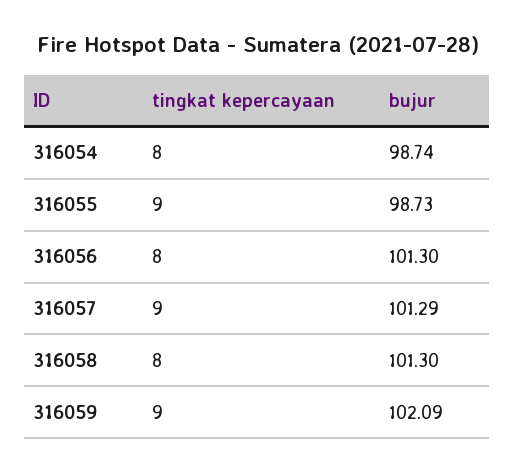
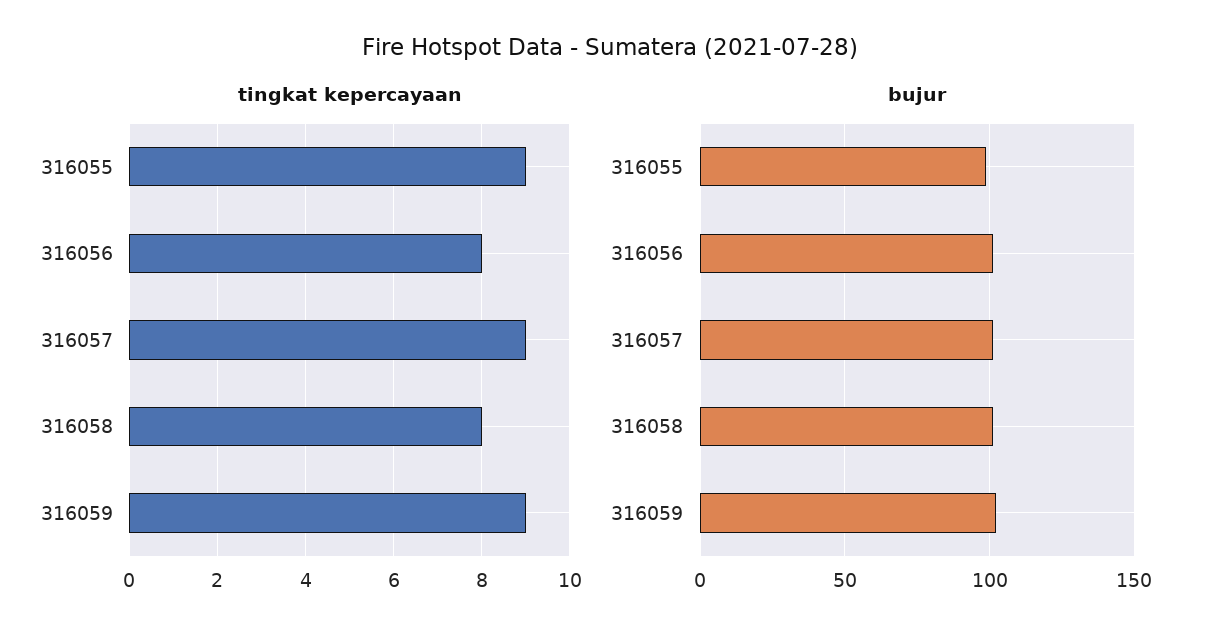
tingkat kepercayaan, 316054: 8 -> none
bujur, 316054: 98.74 -> none

